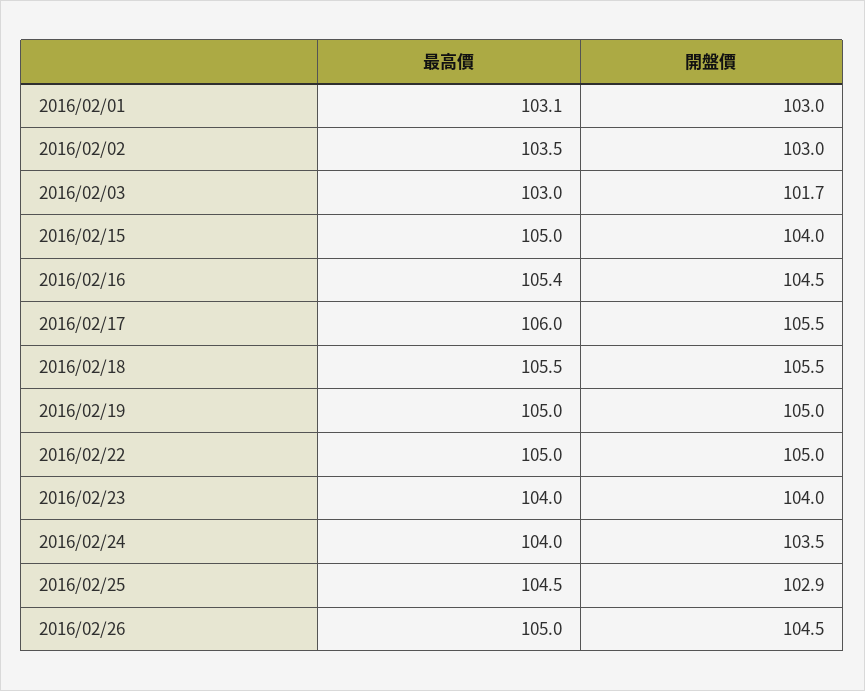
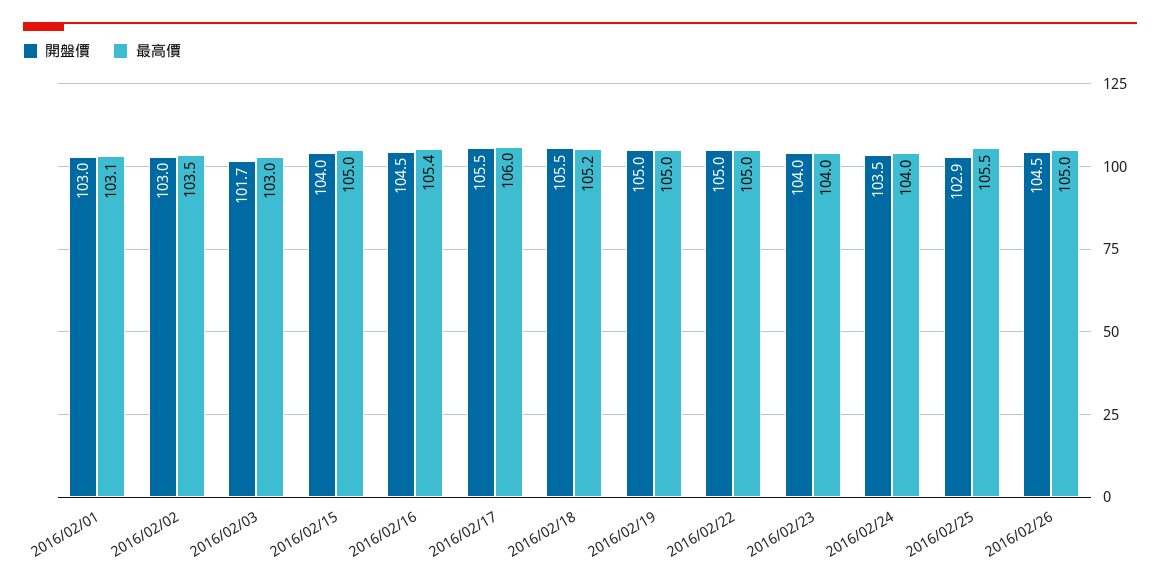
最高價, 2016/02/18: 105.5 -> 105.2
最高價, 2016/02/25: 104.5 -> 105.5

